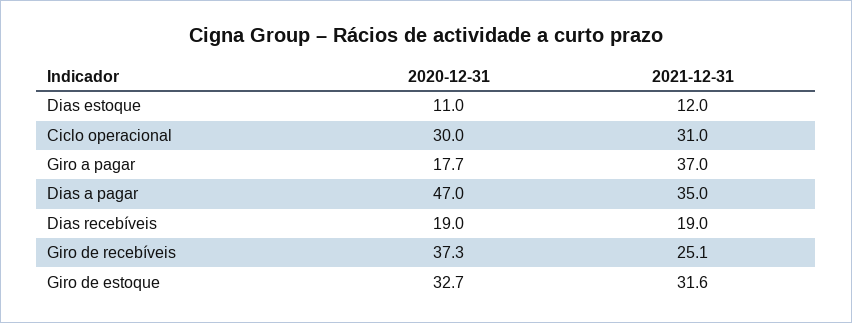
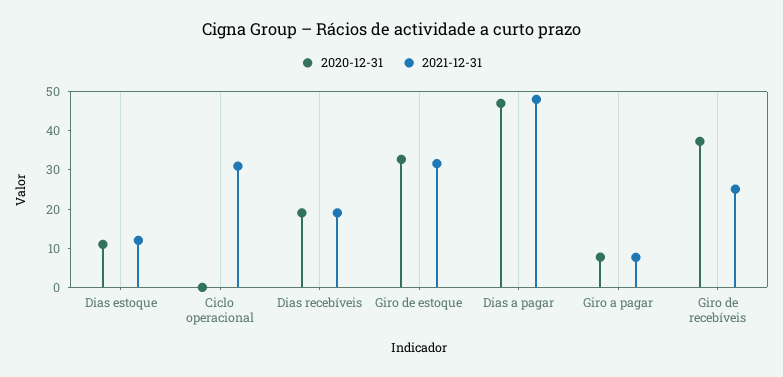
2020-12-31, Ciclo operacional: 30 -> 0
2020-12-31, Giro a pagar: 17.7 -> 7.5
2021-12-31, Giro a pagar: 37 -> 7.5
2021-12-31, Dias a pagar: 35 -> 47.5

